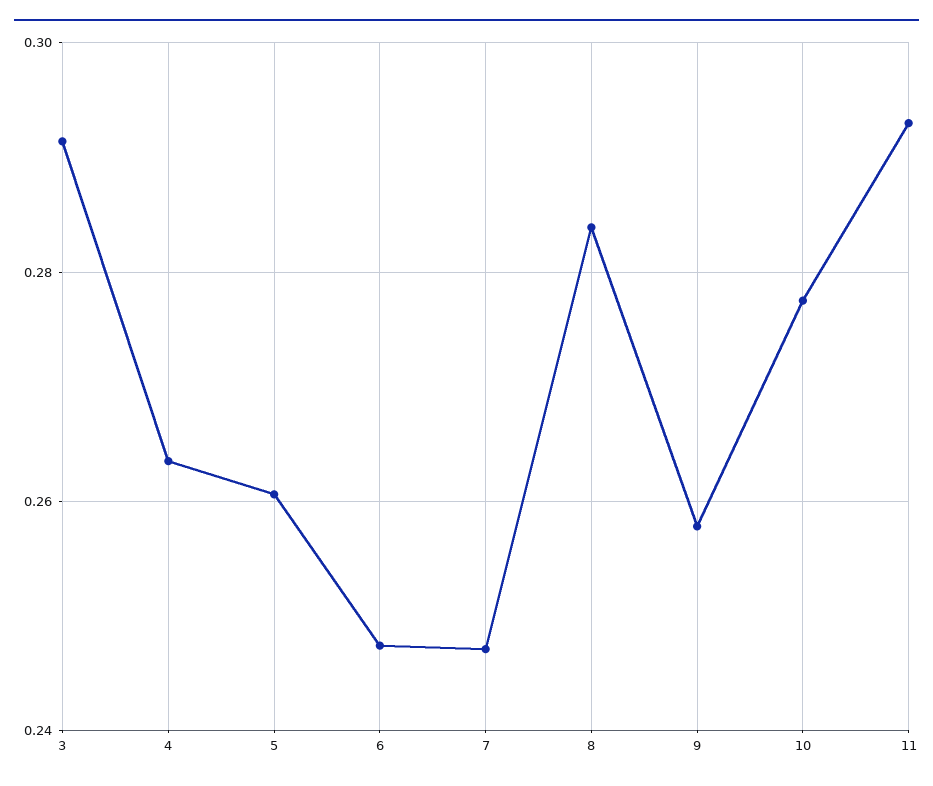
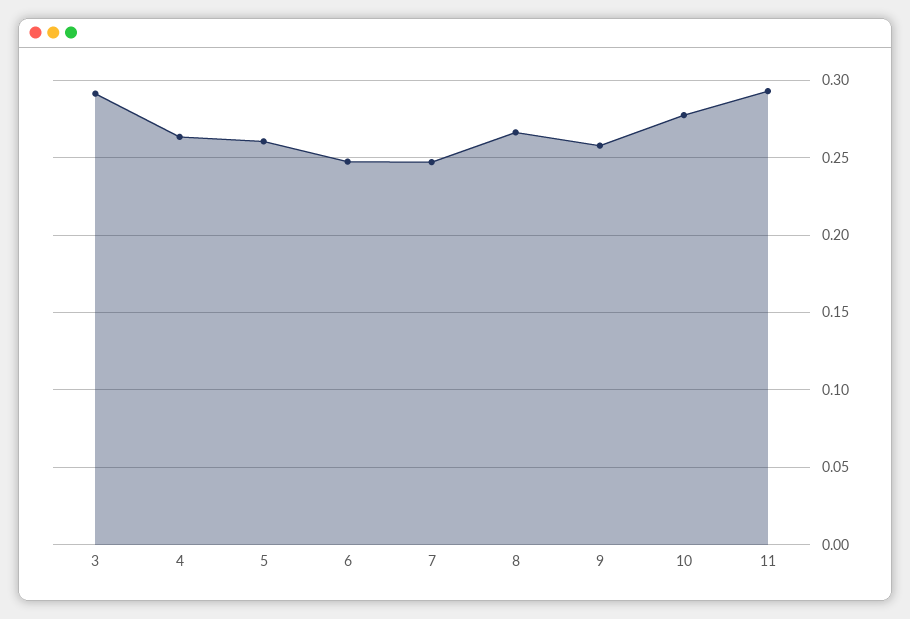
8: 0.284 -> 0.265

